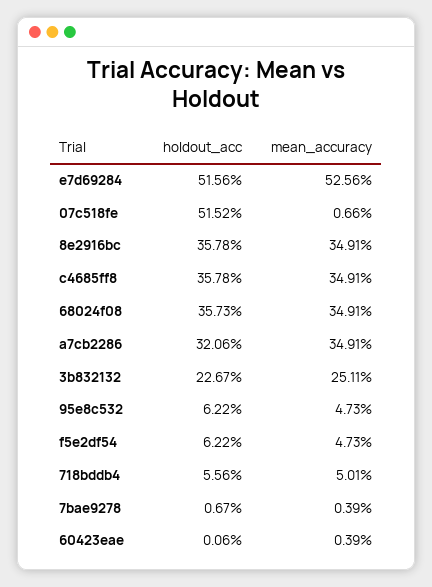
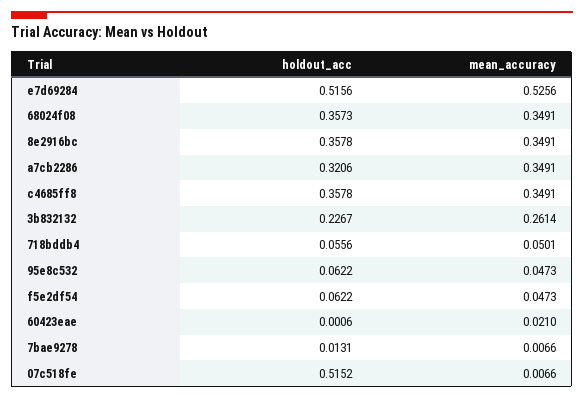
mean_accuracy, 3b832132: 0.2511 -> 0.2614
holdout_acc, 7bae9278: 0.0067 -> 0.0131
mean_accuracy, 7bae9278: 0.0039 -> 0.0066
mean_accuracy, 60423eae: 0.0039 -> 0.021

